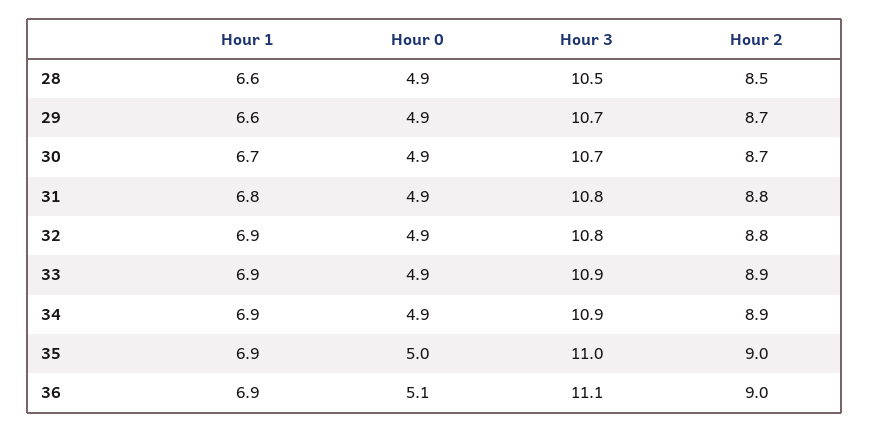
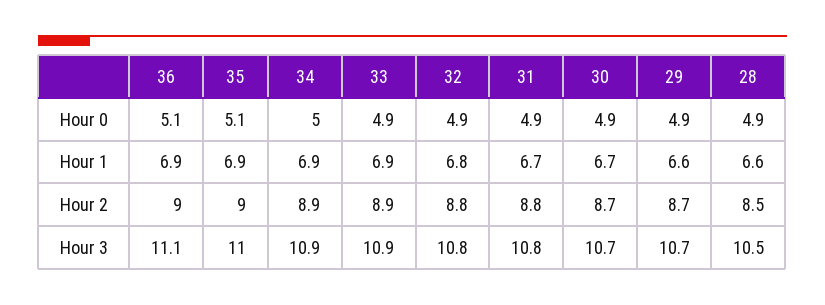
Hour 1, 31: 6.8 -> 6.7
Hour 1, 32: 6.9 -> 6.8
Hour 0, 34: 4.9 -> 5
Hour 0, 35: 5 -> 5.1

